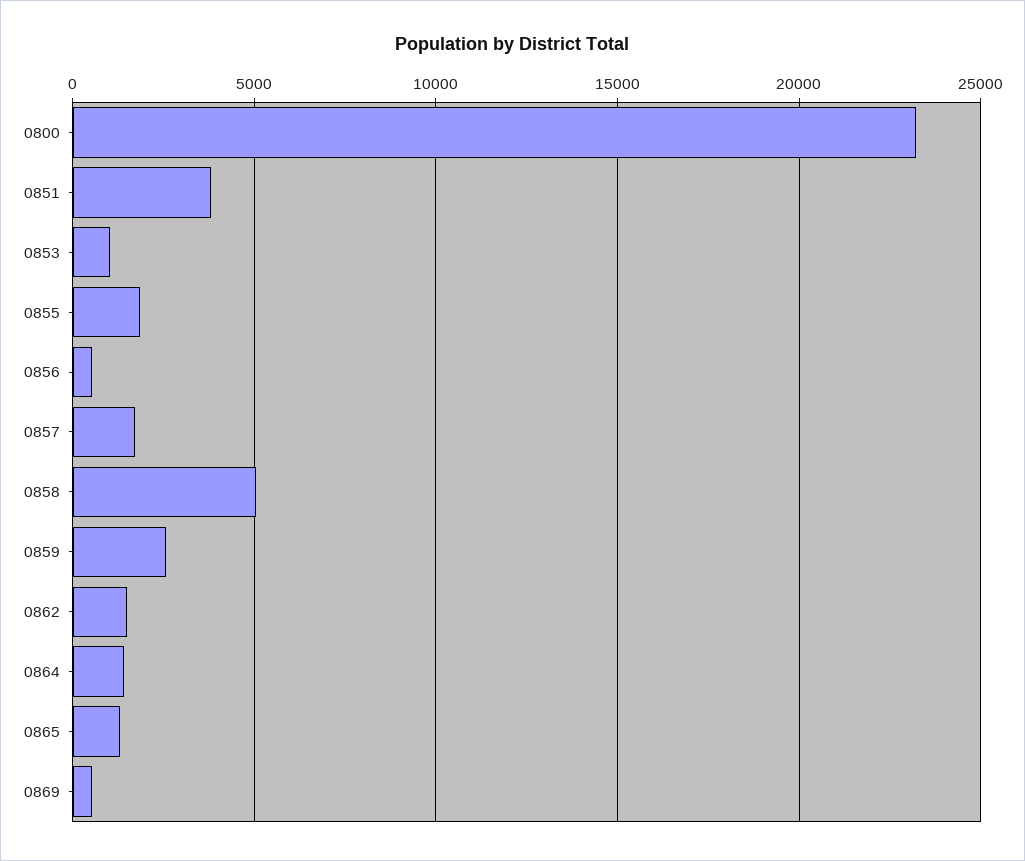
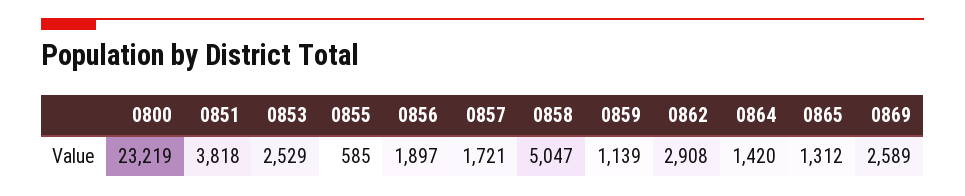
0853: 1000 -> 2529
0855: 2000 -> 585
0856: 500 -> 1897
0859: 2500 -> 1139
0862: 1500 -> 2908
0869: 500 -> 2589

